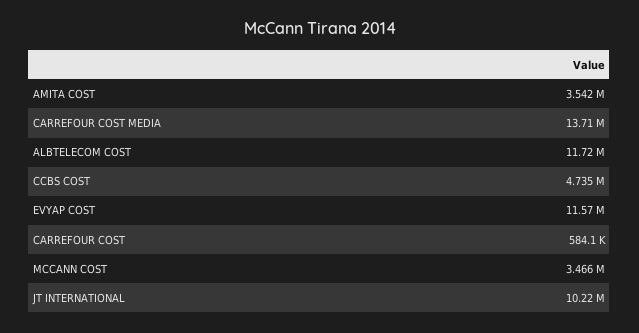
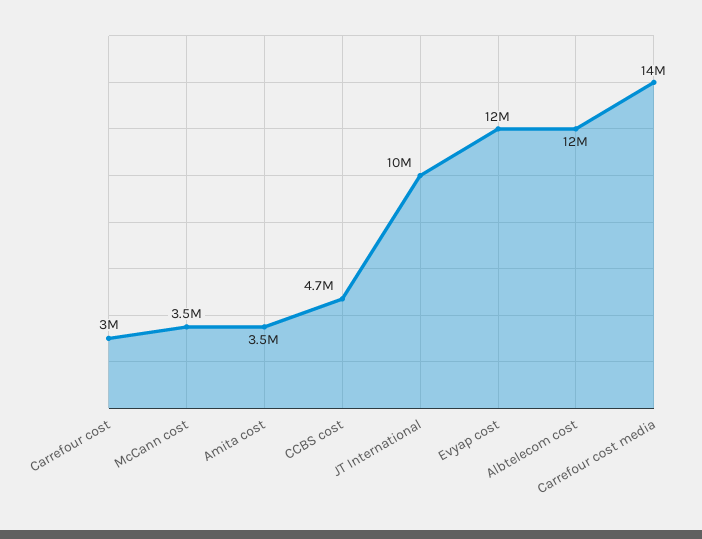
CARREFOUR COST: 584100 -> 3000000

